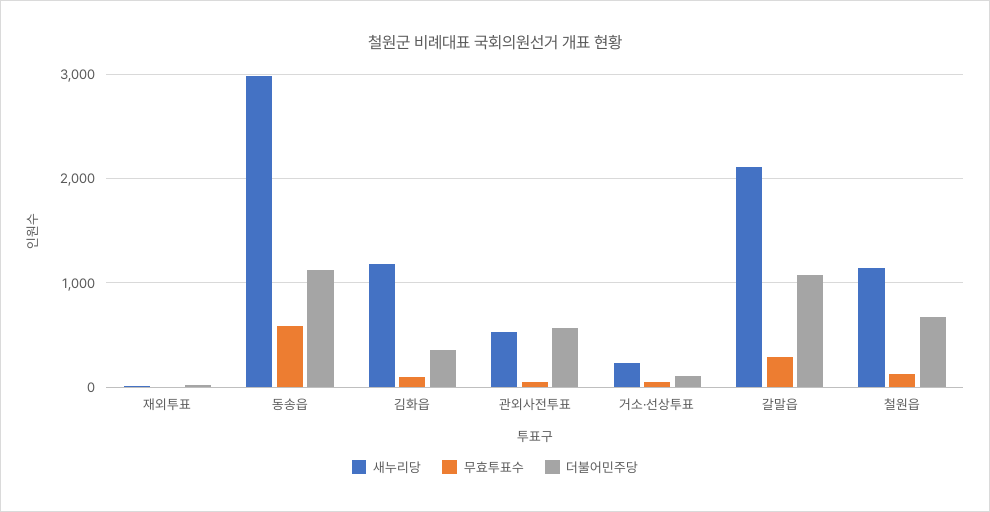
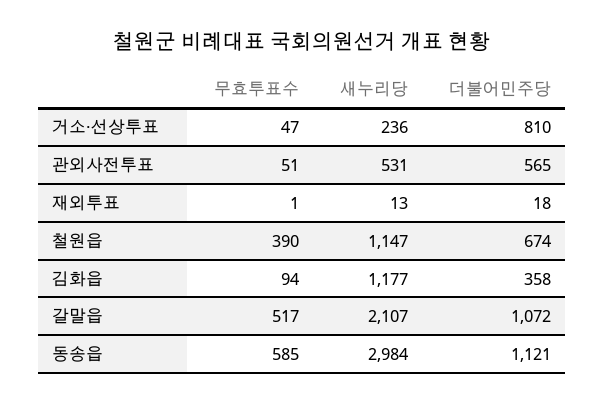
더불어민주당, 거소·선상투표: 100 -> 810
무효투표수, 갈말읍: 300 -> 517
무효투표수, 철원읍: 100 -> 390

